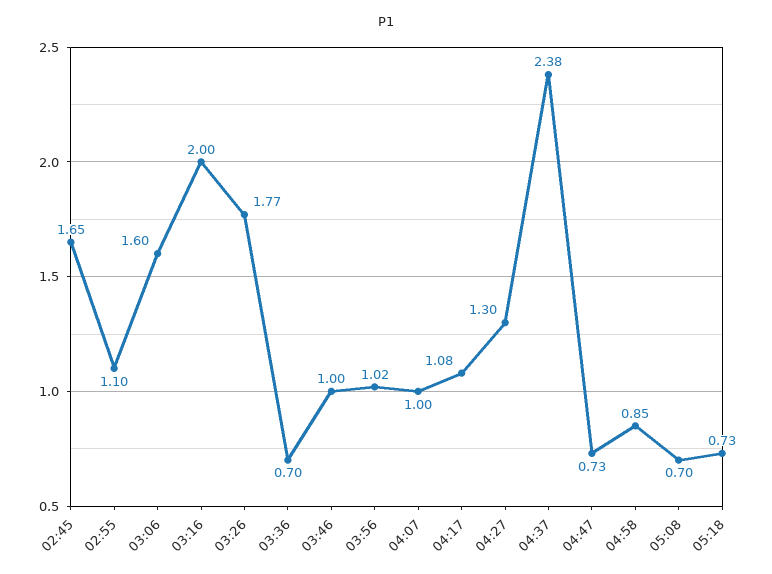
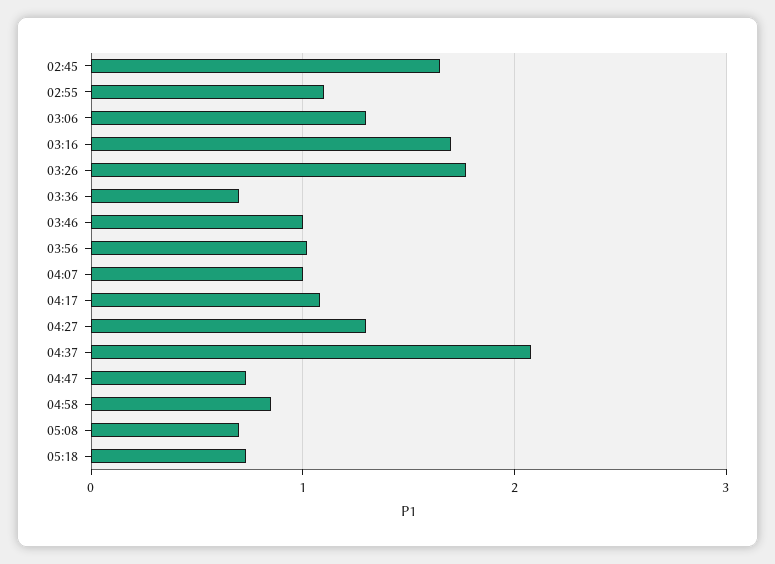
03:06: 1.6 -> 1.3
03:16: 2 -> 1.7
04:37: 2.38 -> 2.1

